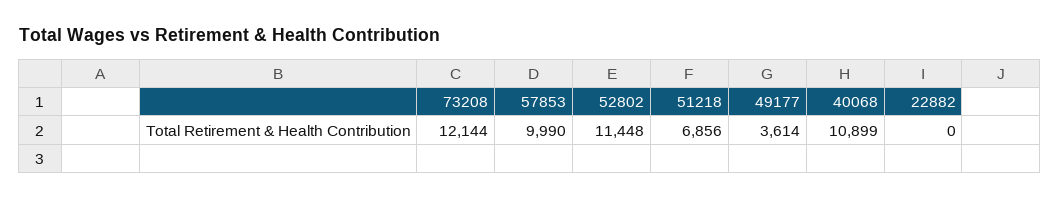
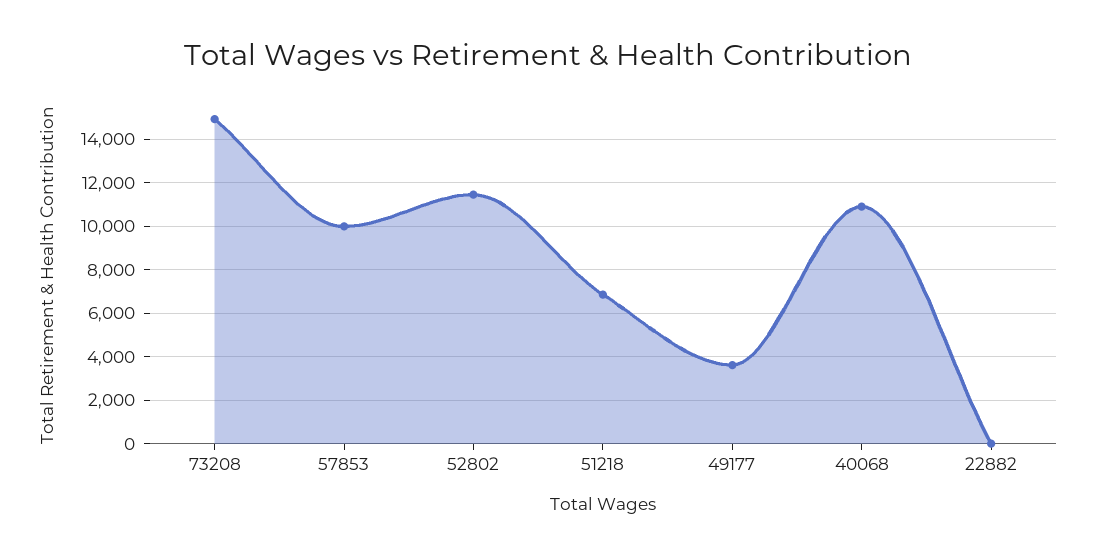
73208: 12144 -> 15000

